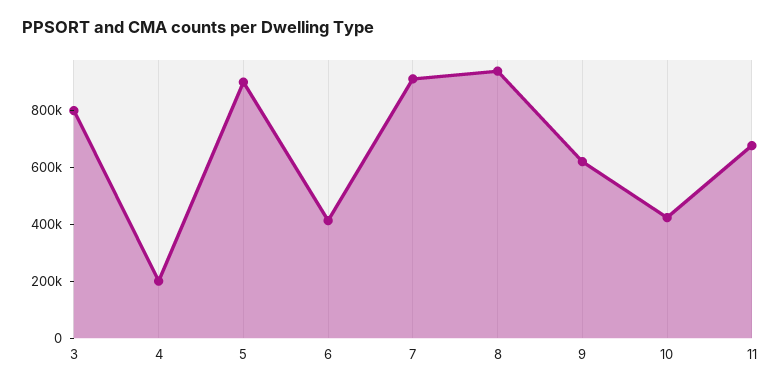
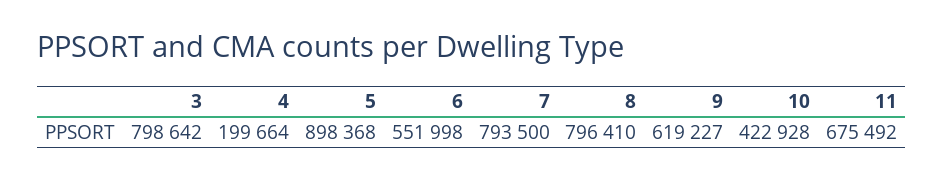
6: 400000 -> 551998
7: 900000 -> 793500
8: 950000 -> 796410

